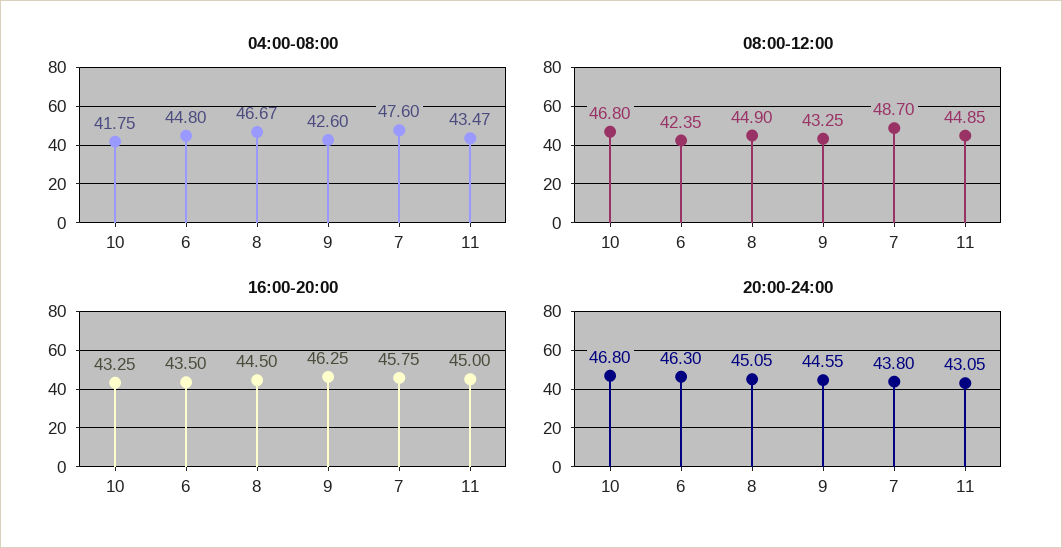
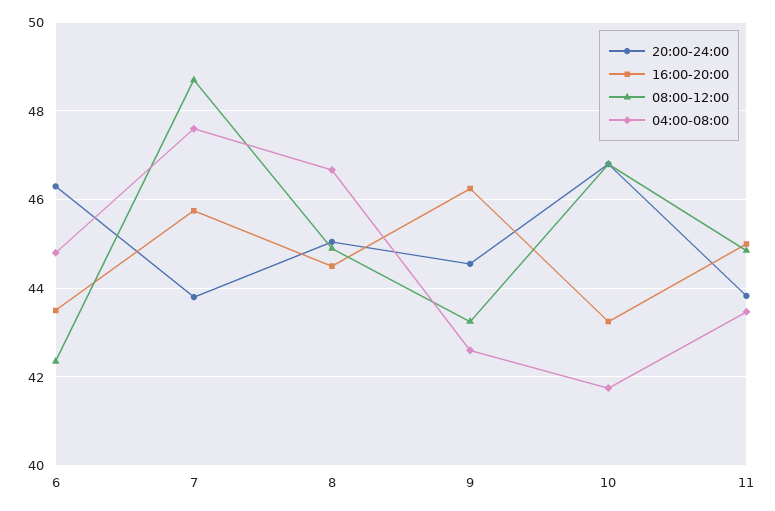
20:00-24:00, 11: 43.05 -> 43.8

